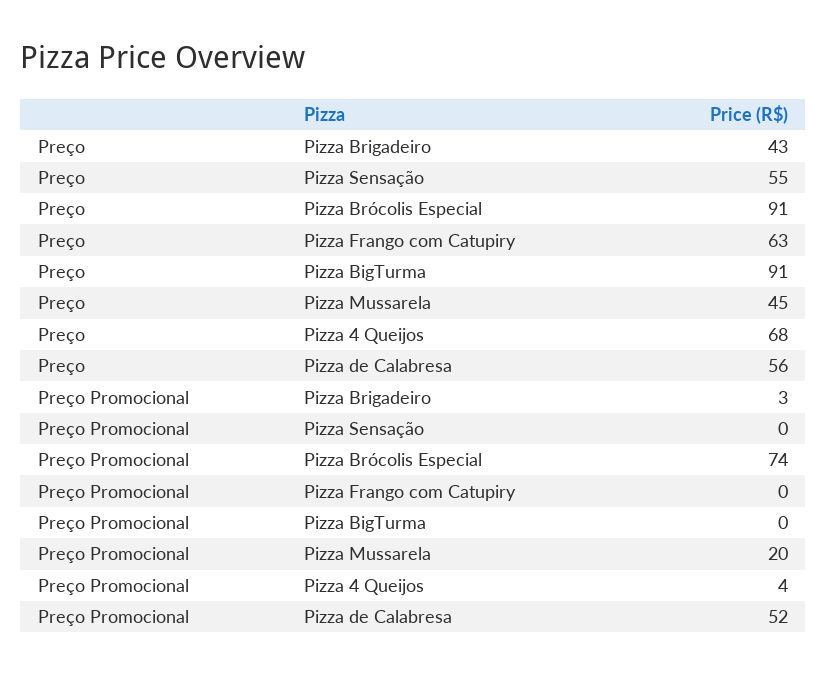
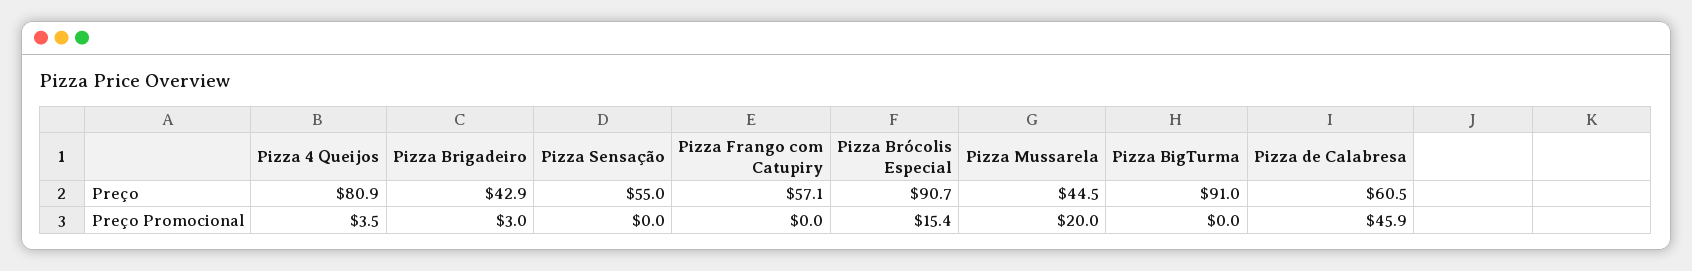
Preço, Pizza Frango com Catupiry: 63 -> 57.1
Preço, Pizza 4 Queijos: 68 -> 80.9
Preço, Pizza de Calabresa: 56 -> 60.5
Preço Promocional, Pizza Brócolis Especial: 74 -> 15.4
Preço Promocional, Pizza de Calabresa: 52 -> 45.9

